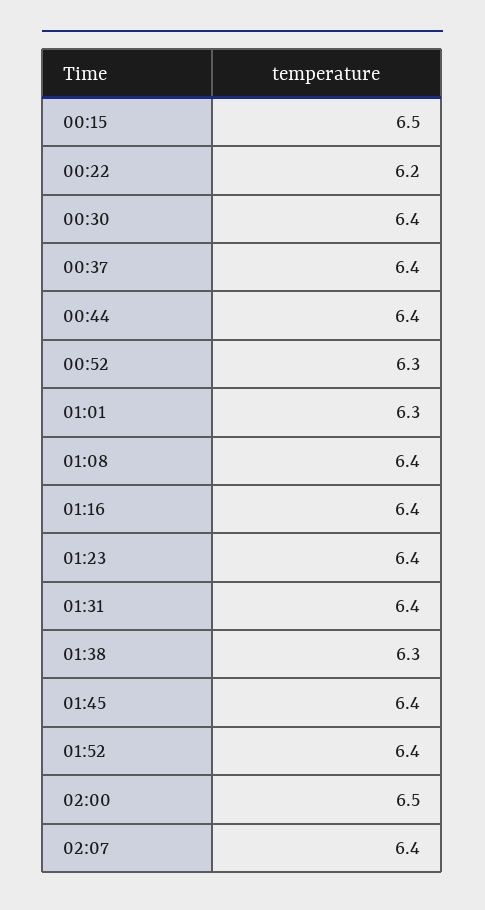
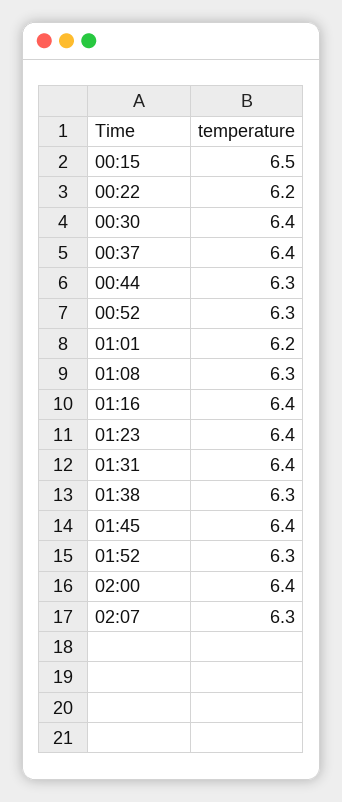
00:44: 6.4 -> 6.3
01:01: 6.3 -> 6.2
01:08: 6.4 -> 6.3
01:52: 6.4 -> 6.3
02:00: 6.5 -> 6.4
02:07: 6.4 -> 6.3

